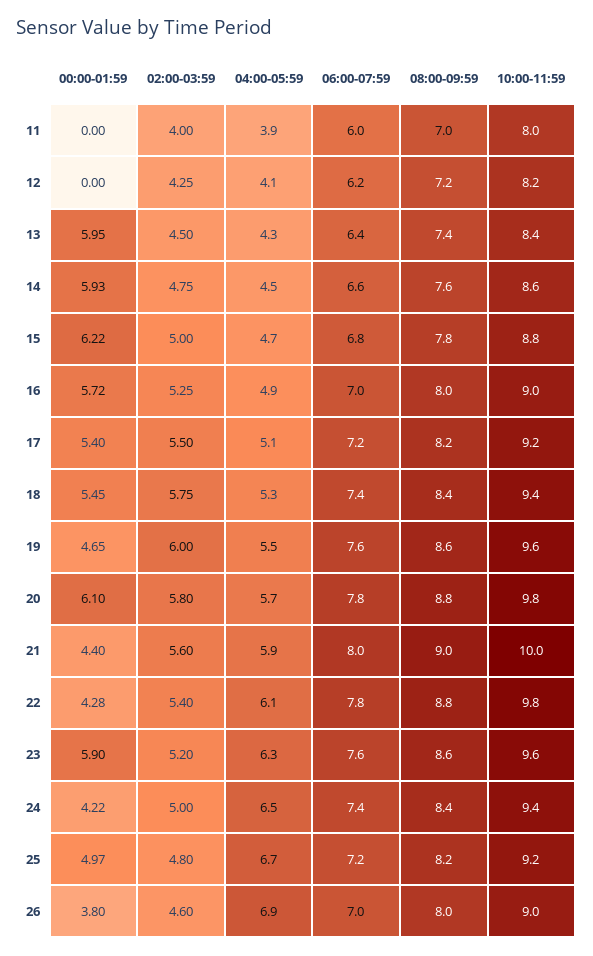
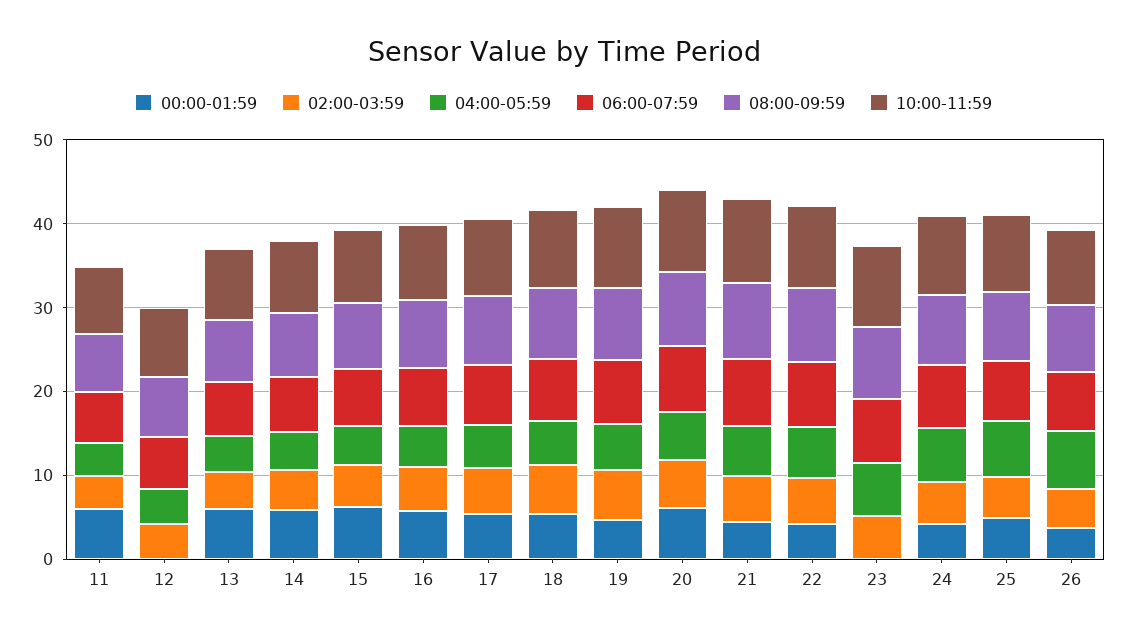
00:00-01:59, 11: 0 -> 6
00:00-01:59, 23: 5.9 -> 0

